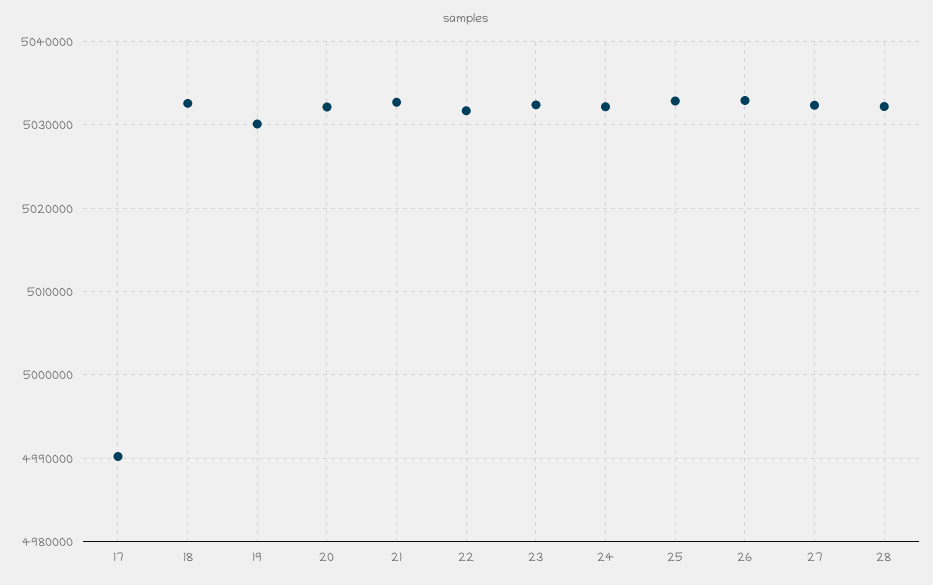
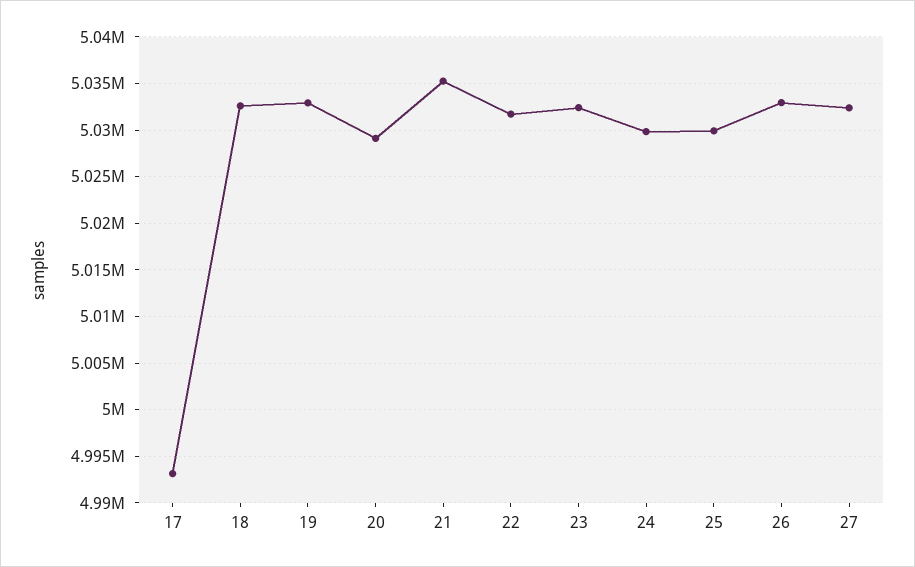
17: 4990000 -> 4993000
19: 5030000 -> 5033000
20: 5032000 -> 5029000
21: 5033000 -> 5035000
24: 5032000 -> 5030000
25: 5033000 -> 5030000
28: 5032000 -> none

